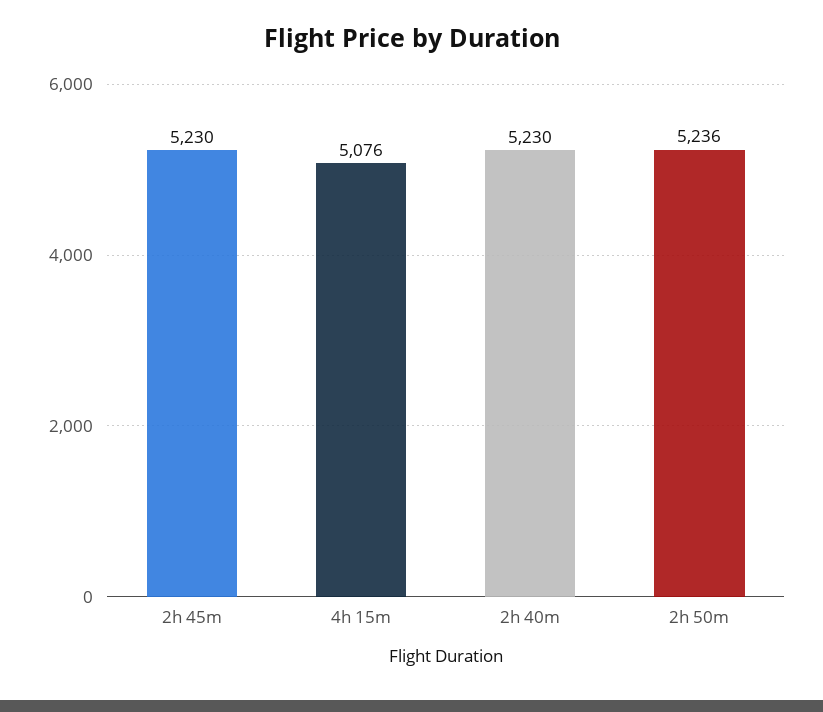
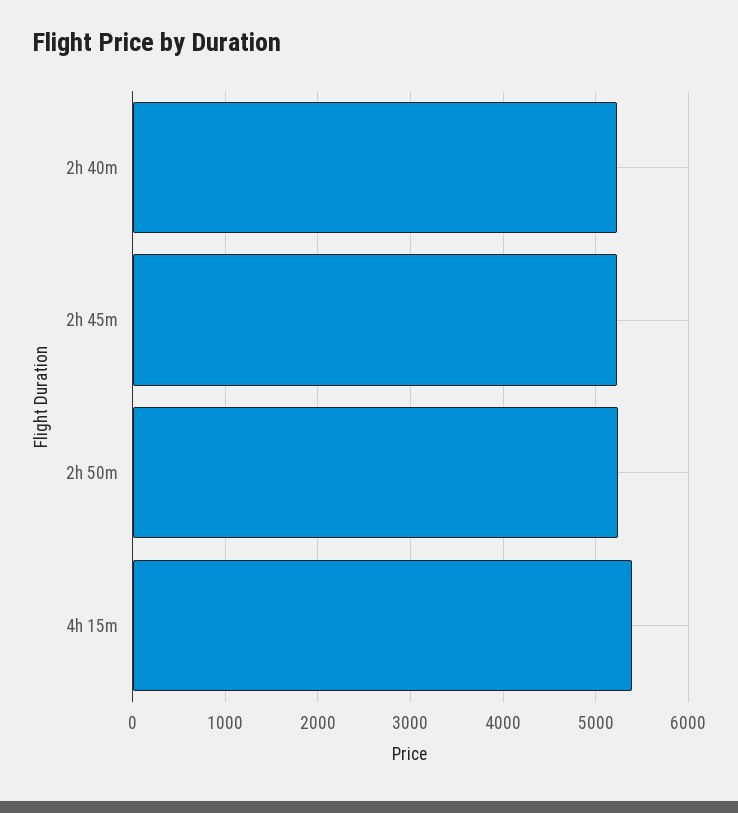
4h 15m: 5076 -> 5400

